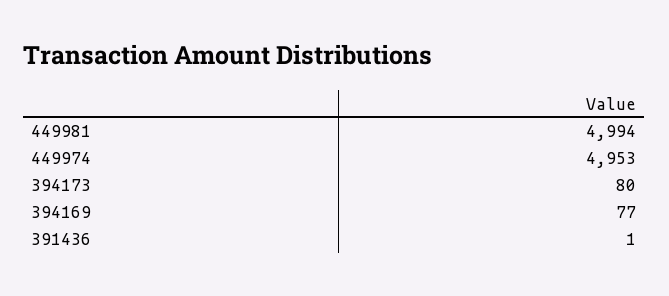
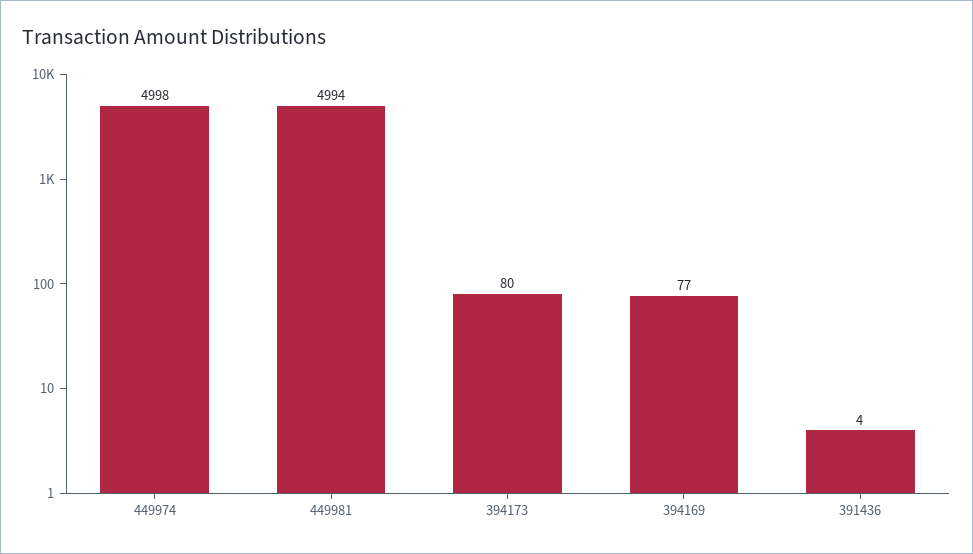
449974: 4953 -> 4998
391436: 1 -> 4

